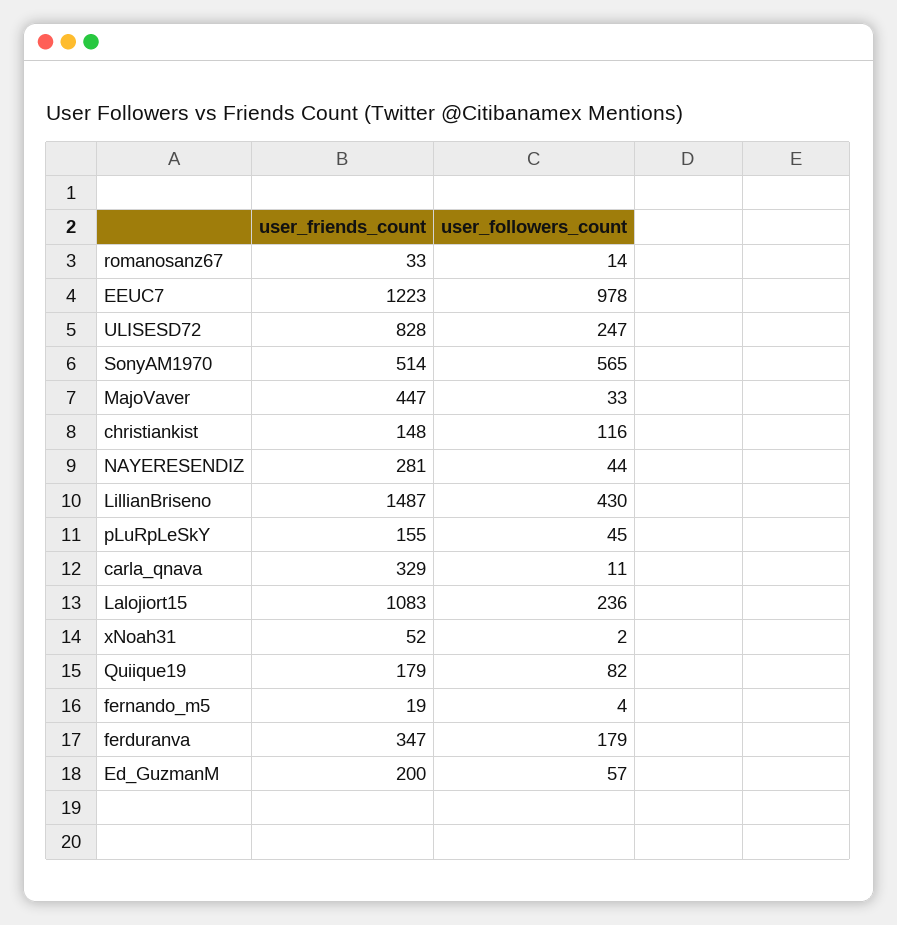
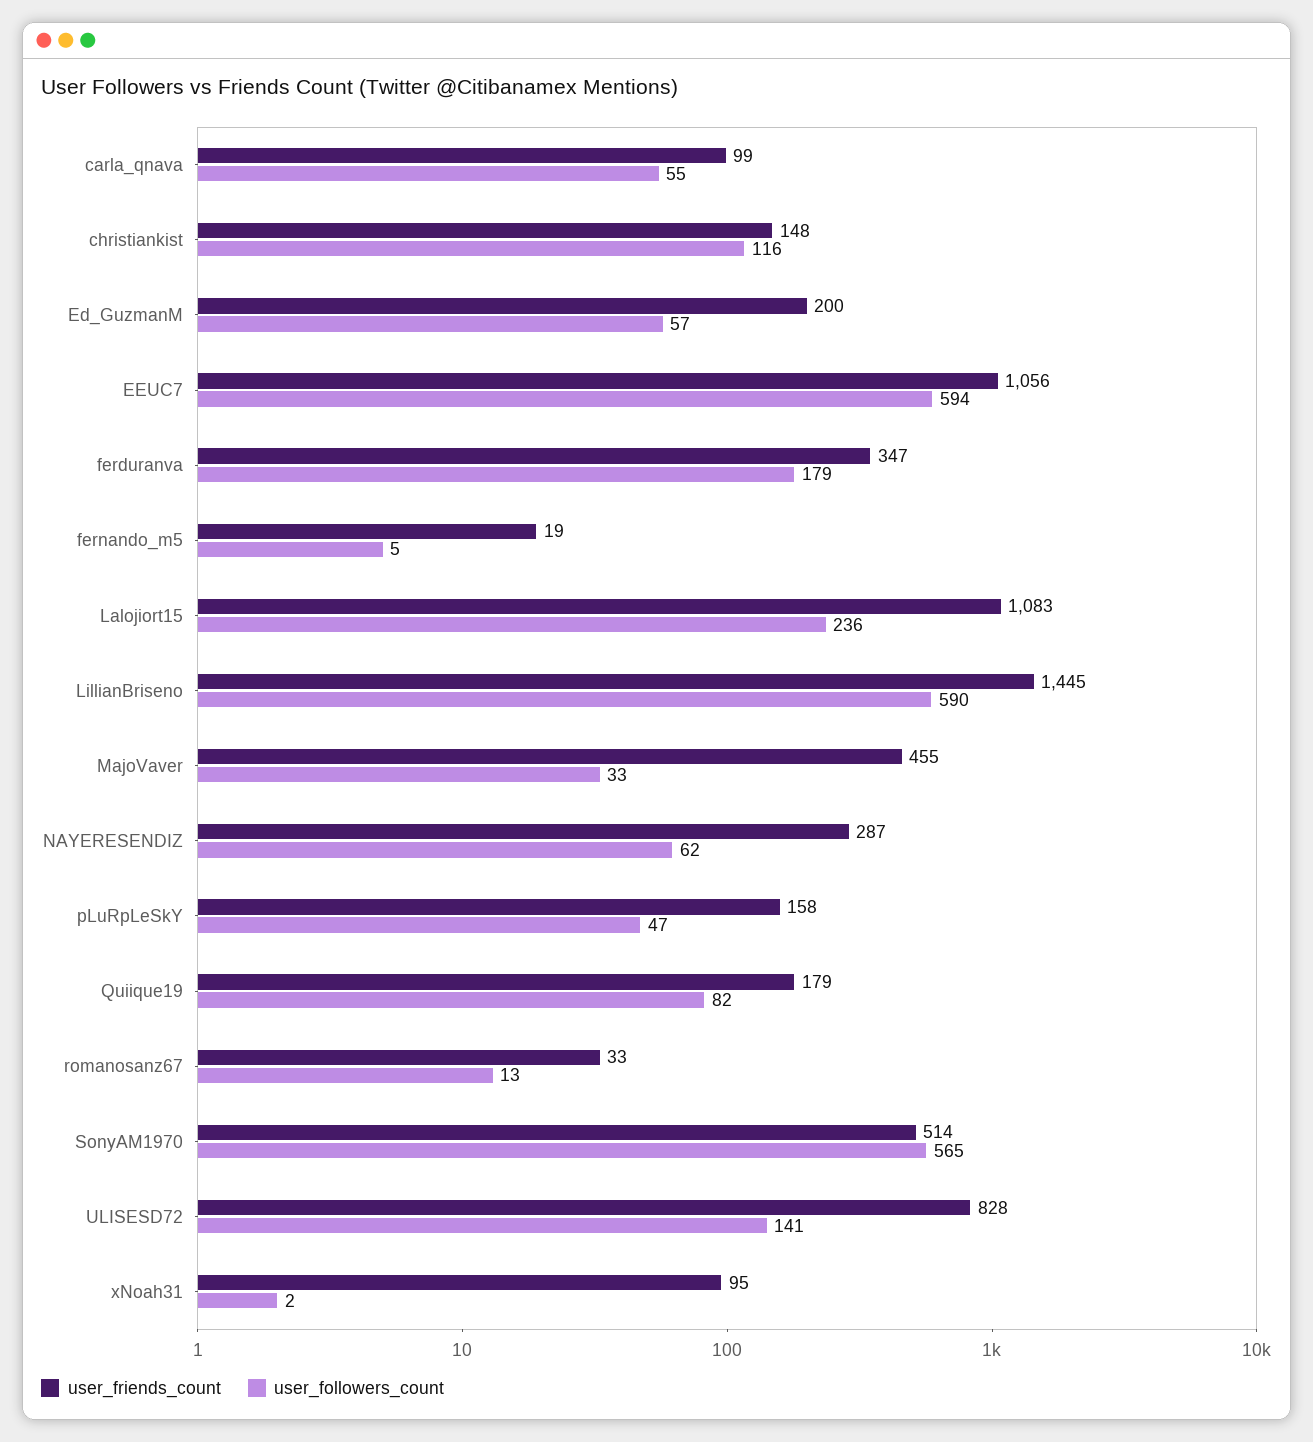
user_followers_count, romanosanz67: 14 -> 13
user_friends_count, EEUC7: 1223 -> 1056
user_followers_count, EEUC7: 978 -> 594
user_followers_count, ULISESD72: 247 -> 141
user_friends_count, MajoVaver: 447 -> 455
user_friends_count, NAYERESENDIZ: 281 -> 287
user_followers_count, NAYERESENDIZ: 44 -> 62
user_friends_count, LillianBriseno: 1487 -> 1445
user_followers_count, LillianBriseno: 430 -> 590
user_friends_count, pLuRpLeSkY: 155 -> 158
user_followers_count, pLuRpLeSkY: 45 -> 47
user_friends_count, carla_qnava: 329 -> 99
user_followers_count, carla_qnava: 11 -> 55
user_friends_count, xNoah31: 52 -> 95
user_followers_count, fernando_m5: 4 -> 5

